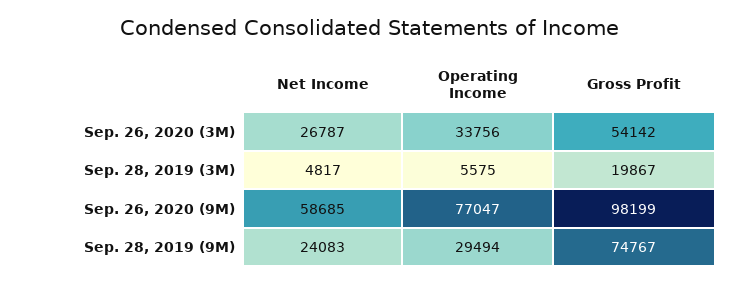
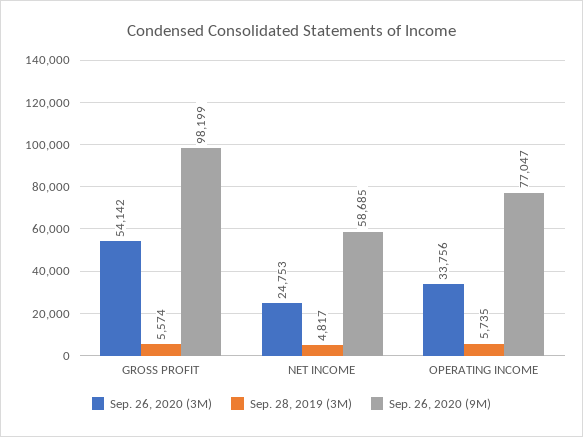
Sep. 26, 2020 (3M), Net Income: 26787 -> 24753
Sep. 28, 2019 (3M), Operating Income: 5575 -> 5735
Sep. 28, 2019 (3M), Gross Profit: 19867 -> 5574
Sep. 28, 2019 (9M), Net Income: 24083 -> none
Sep. 28, 2019 (9M), Operating Income: 29494 -> none
Sep. 28, 2019 (9M), Gross Profit: 74767 -> none

